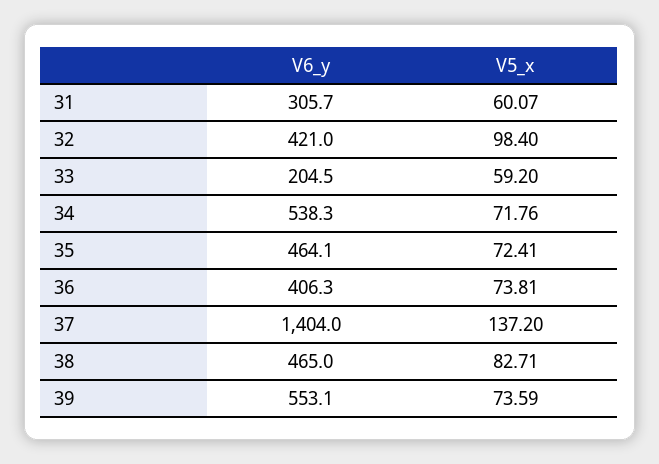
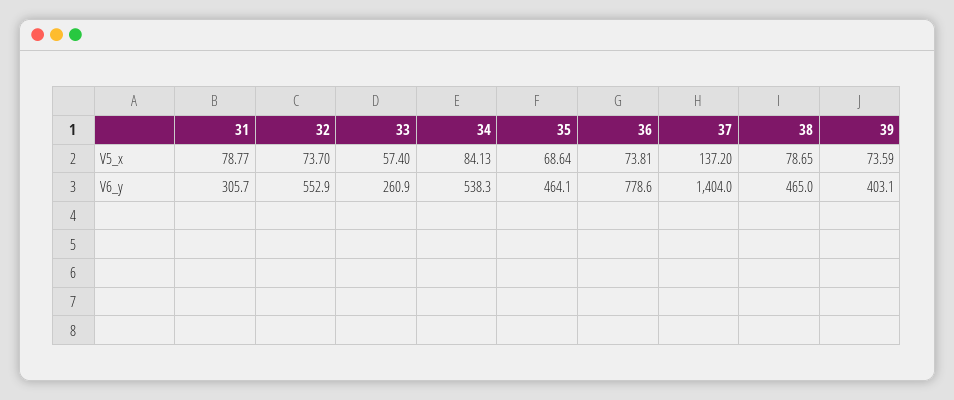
V5_x, 31: 60.07 -> 78.77
V6_y, 32: 421 -> 552.9
V5_x, 32: 98.4 -> 73.7
V6_y, 33: 204.5 -> 260.9
V5_x, 33: 59.2 -> 57.4
V5_x, 34: 71.76 -> 84.13
V5_x, 35: 72.41 -> 68.64
V6_y, 36: 406.3 -> 778.6
V5_x, 38: 82.71 -> 78.65
V6_y, 39: 553.1 -> 403.1

